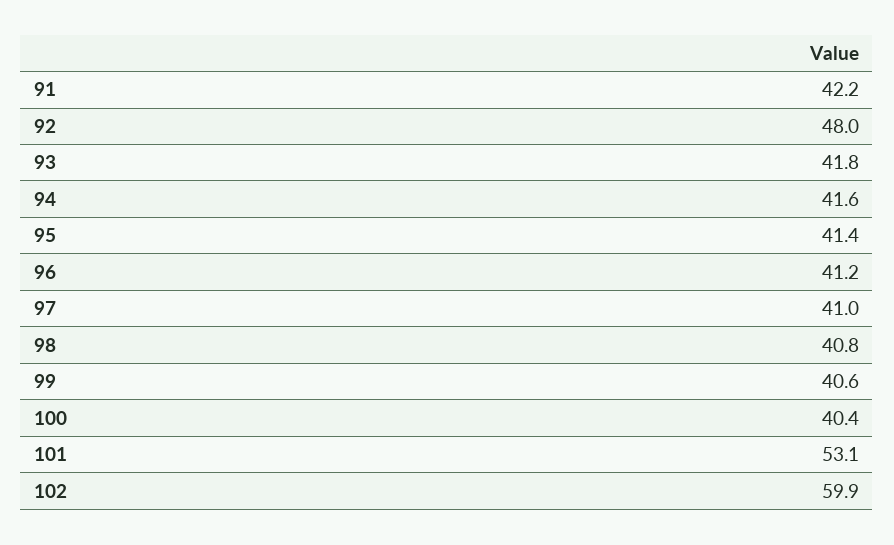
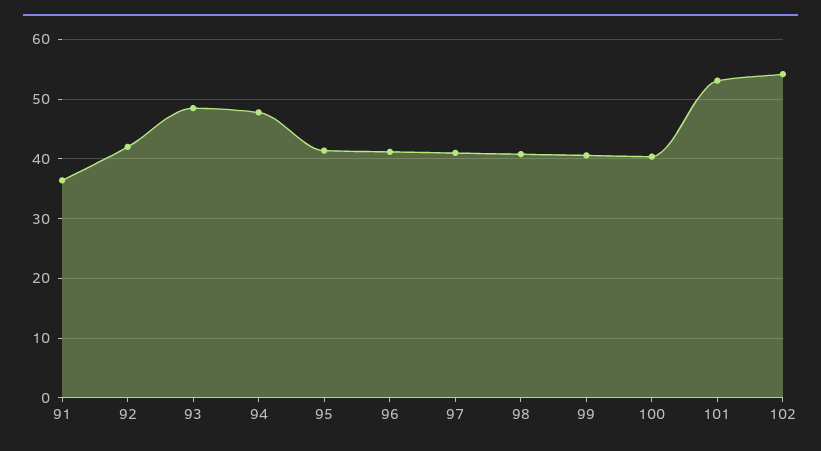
91: 42.2 -> 36
92: 48 -> 42
93: 41.8 -> 48
94: 41.6 -> 48
102: 59.9 -> 54

